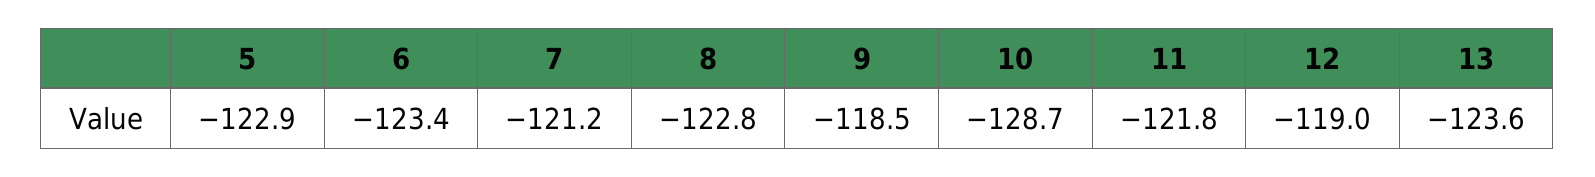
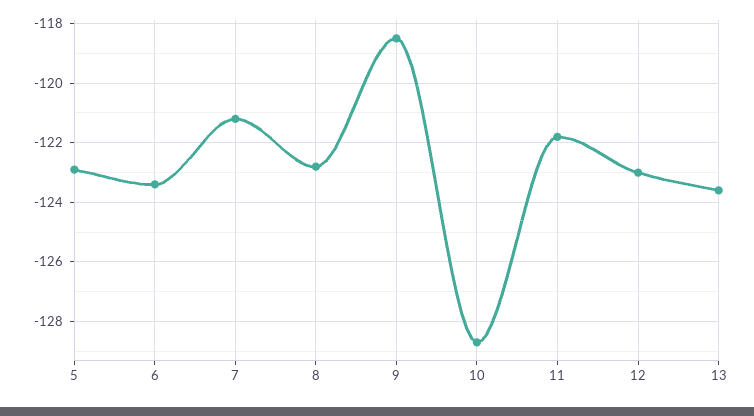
12: -119 -> -123

